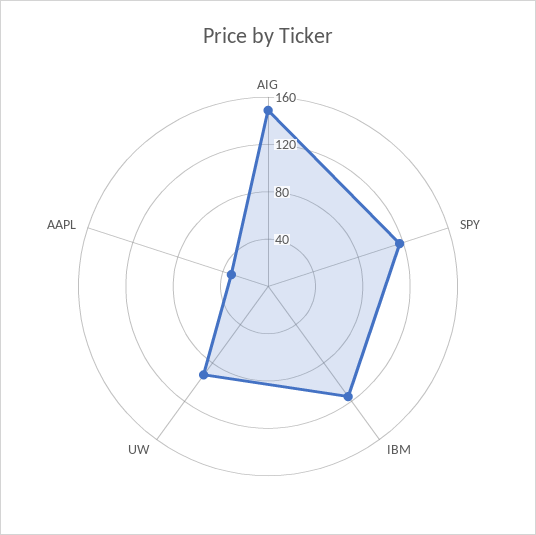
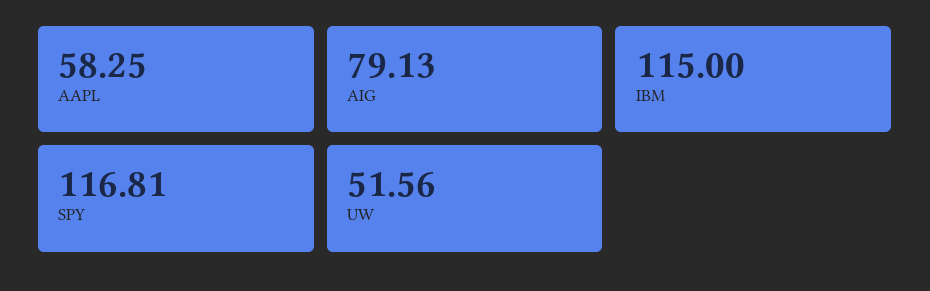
AIG: 150 -> 79.13
UW: 90 -> 51.56
AAPL: 30 -> 58.25

